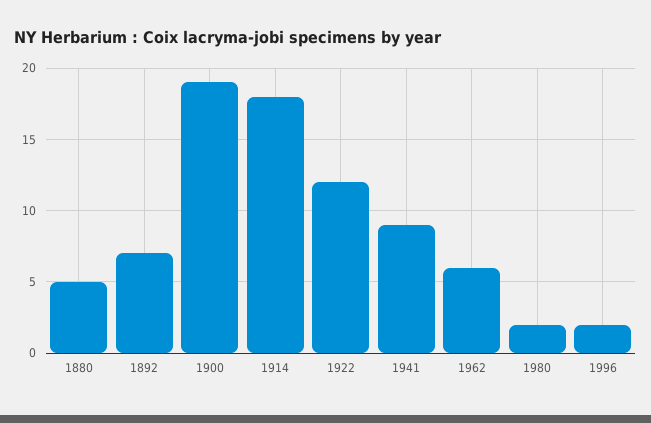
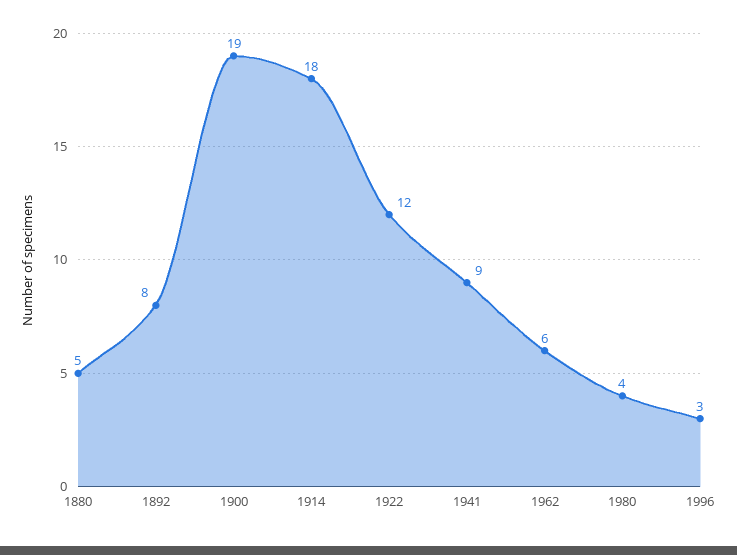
1892: 7 -> 8
1980: 2 -> 4
1996: 2 -> 3

